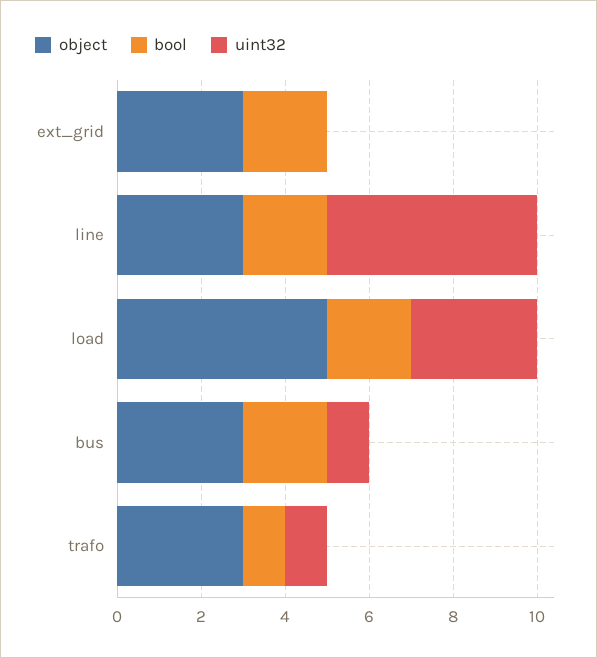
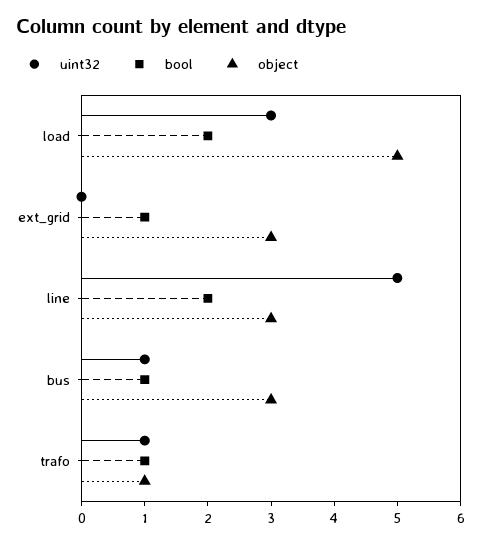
bool, ext_grid: 2 -> 1
bool, bus: 2 -> 1
object, trafo: 3 -> 1

